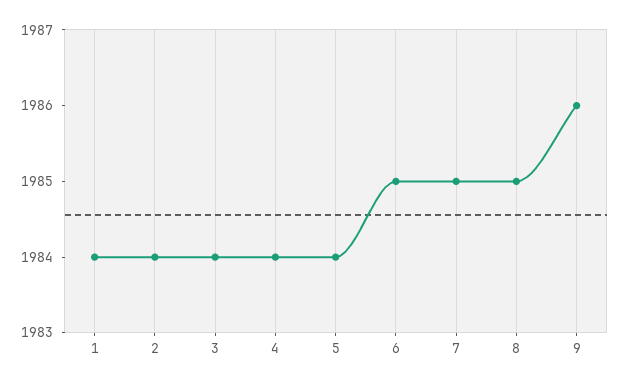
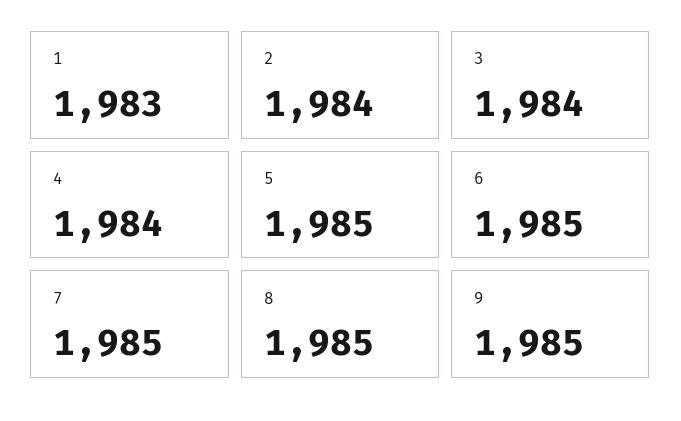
1: 1984 -> 1983
5: 1984 -> 1985
9: 1986 -> 1985

